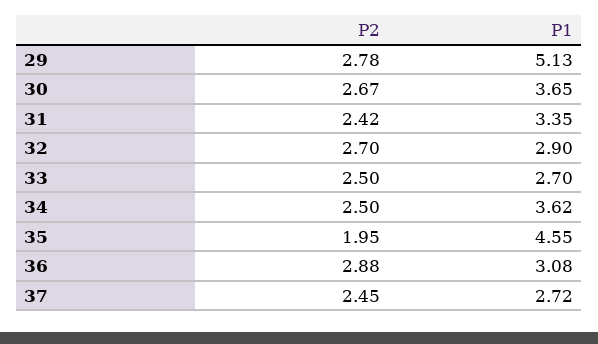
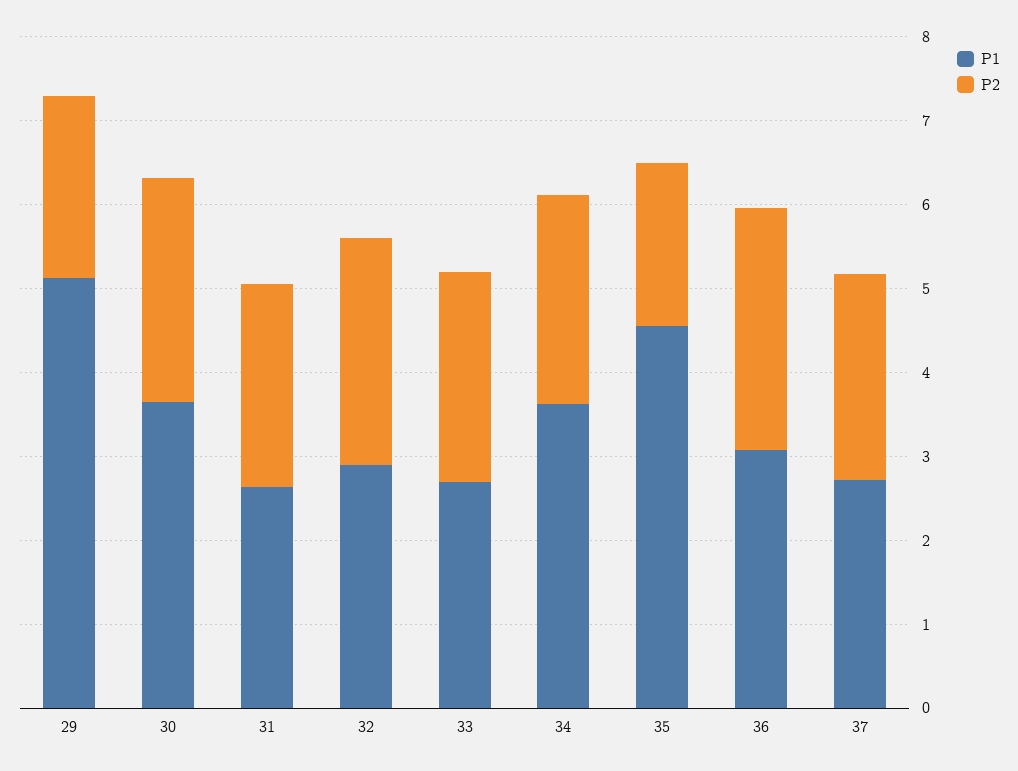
P2, 29: 2.78 -> 2.2
P1, 31: 3.35 -> 2.6

